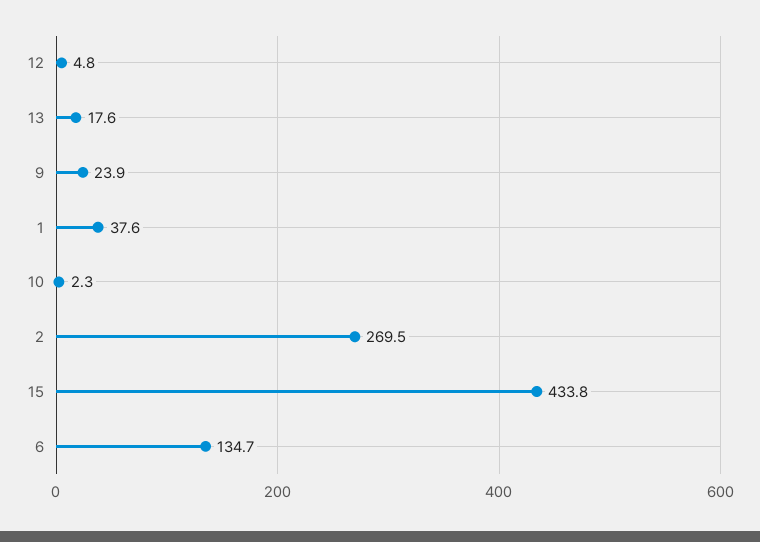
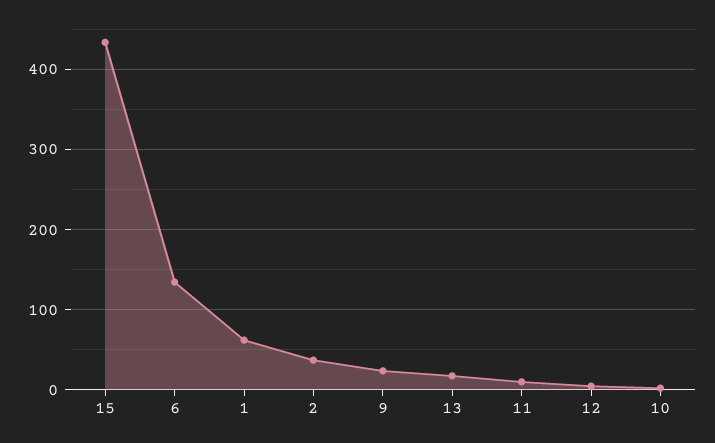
1: 37.6 -> 60
2: 269.5 -> 40
11: none -> 10

